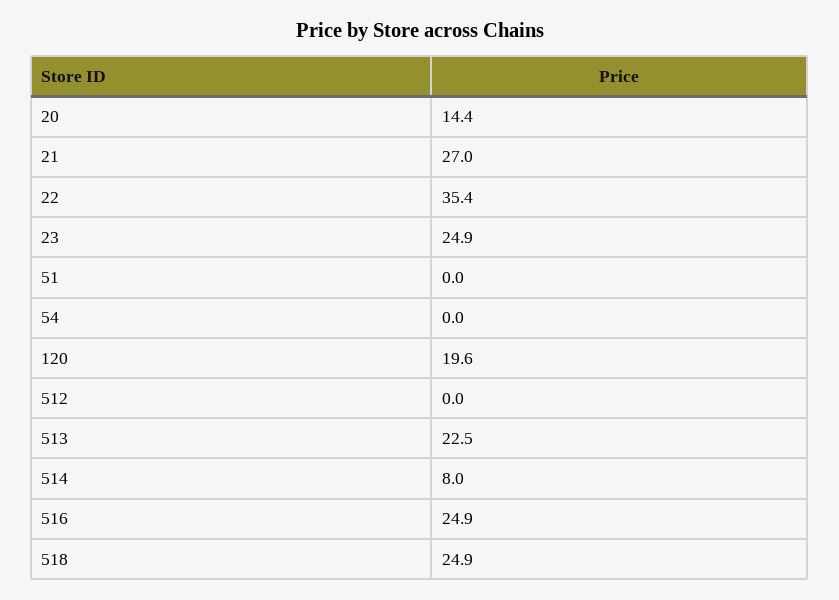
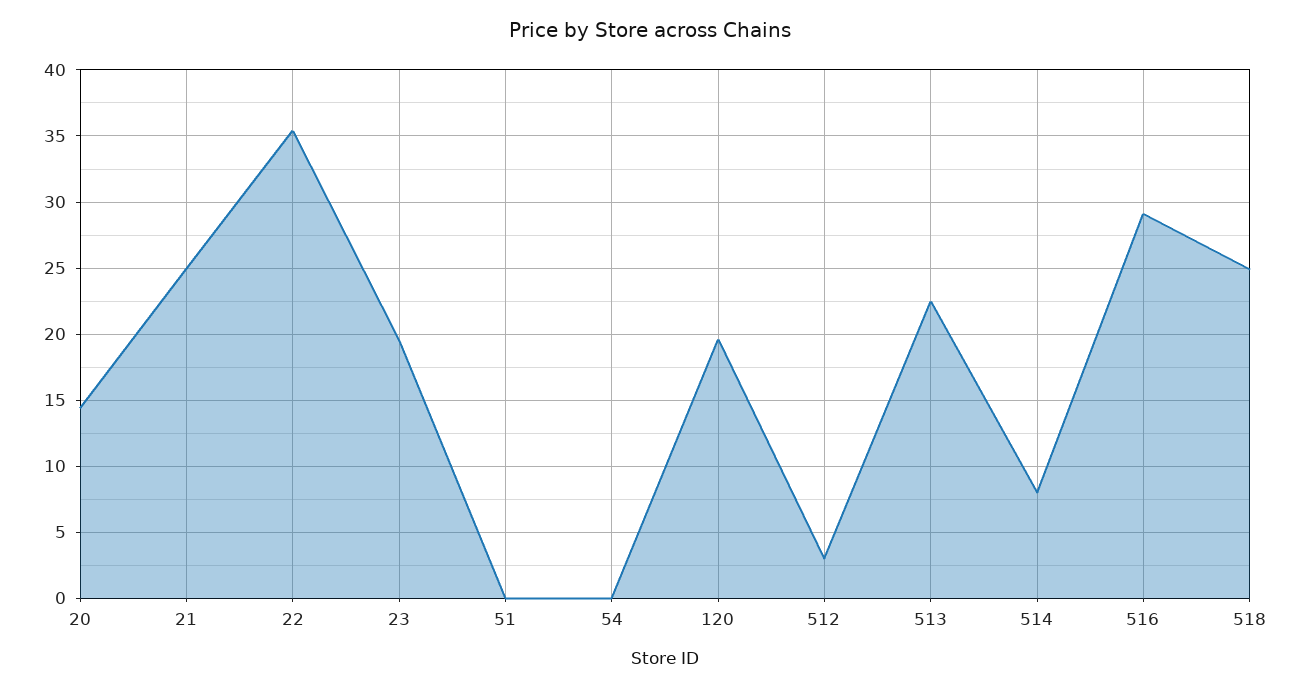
21: 27 -> 25
23: 24.9 -> 19.5
512: 0 -> 3
516: 24.9 -> 29

